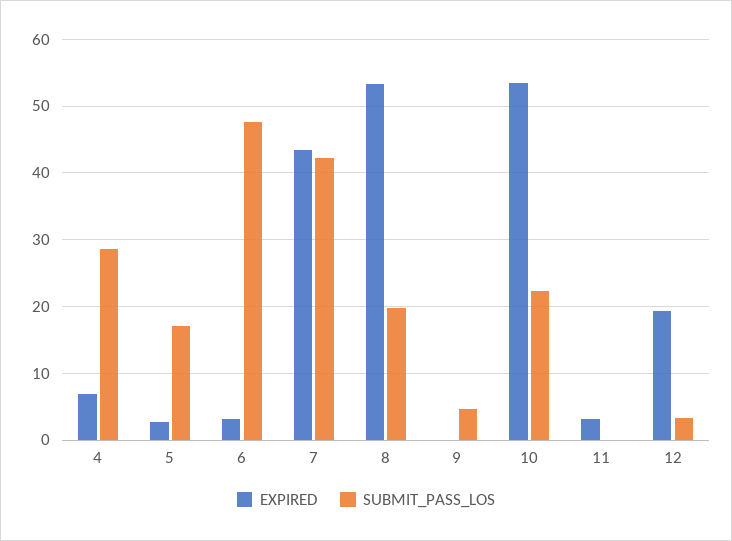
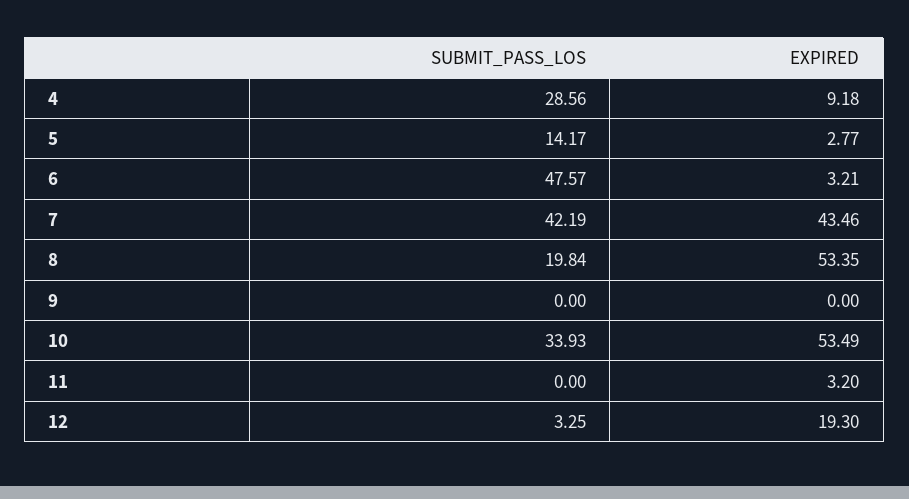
EXPIRED, 4: 7 -> 9.18
SUBMIT_PASS_LOS, 5: 17 -> 14.17
SUBMIT_PASS_LOS, 9: 5 -> 0
SUBMIT_PASS_LOS, 10: 22 -> 33.93

